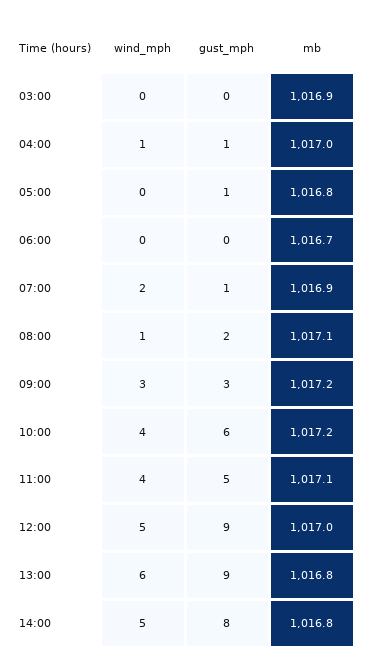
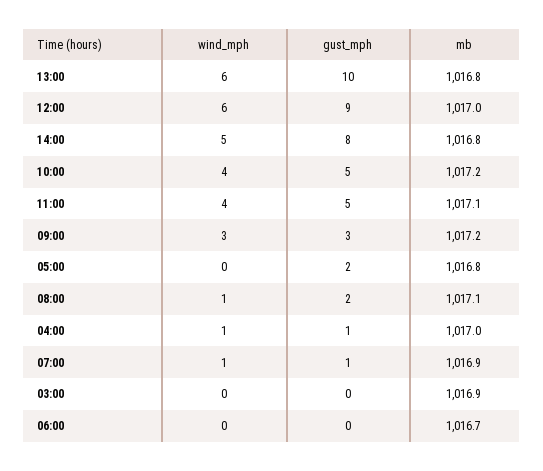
gust_mph, 05:00: 1 -> 2
wind_mph, 07:00: 2 -> 1
gust_mph, 10:00: 6 -> 5
wind_mph, 12:00: 5 -> 6
gust_mph, 13:00: 9 -> 10

